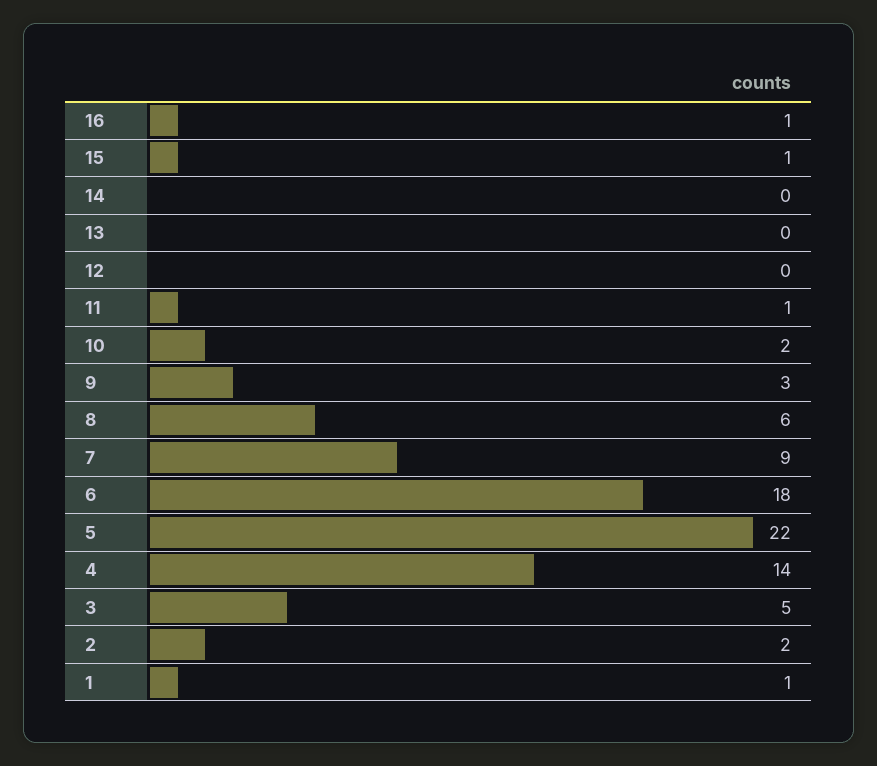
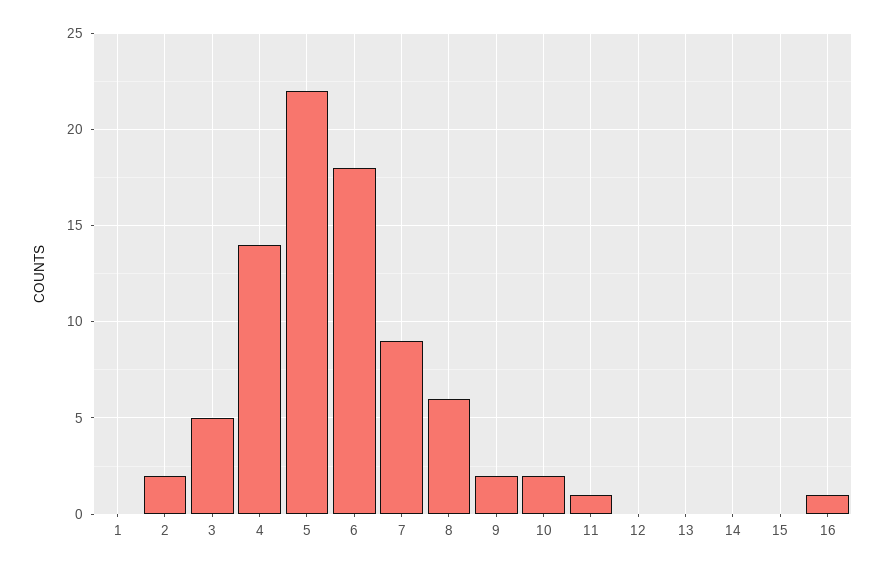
15: 1 -> 0
9: 3 -> 2
1: 1 -> 0

